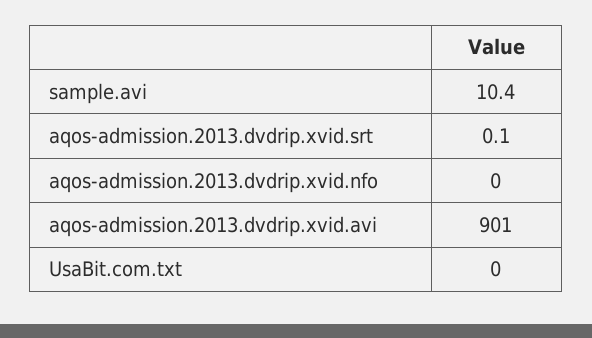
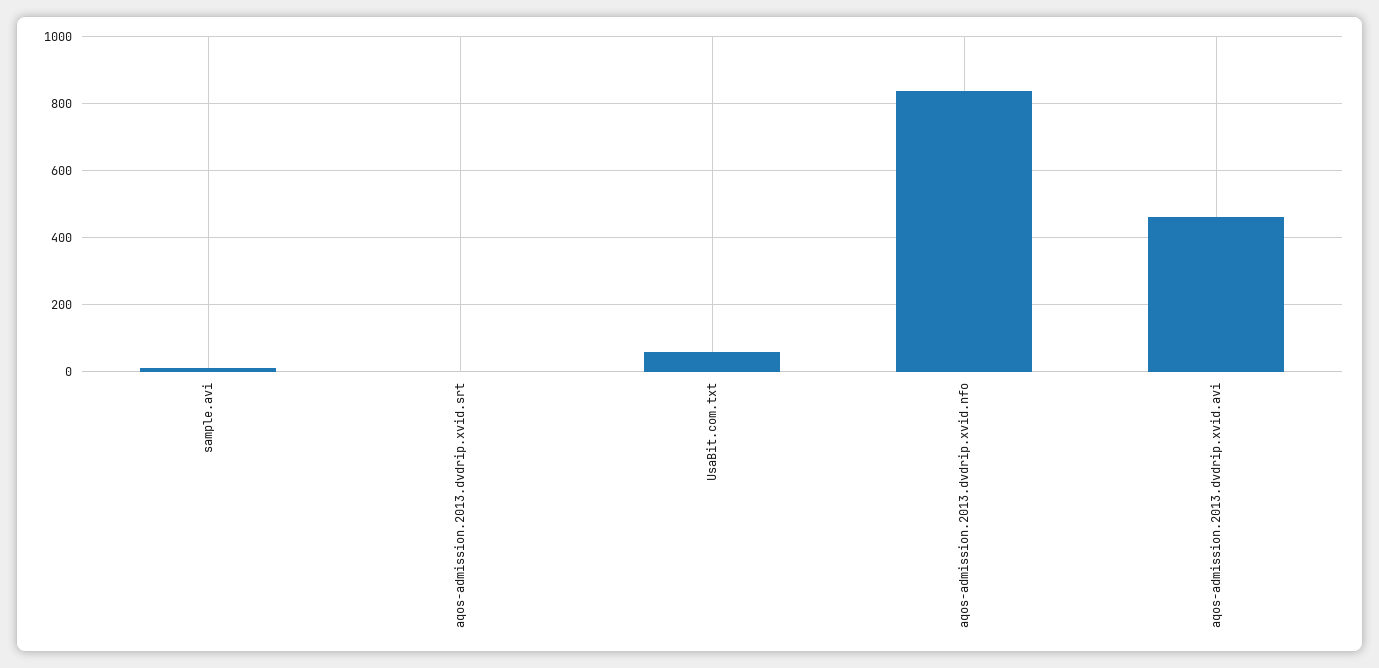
aqos-admission.2013.dvdrip.xvid.nfo: 0 -> 840
aqos-admission.2013.dvdrip.xvid.avi: 901 -> 460
UsaBit.com.txt: 0 -> 60

